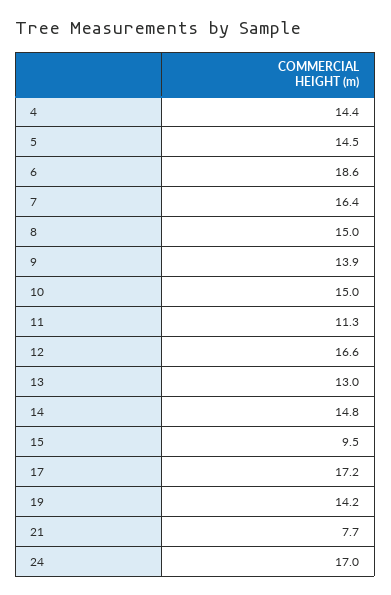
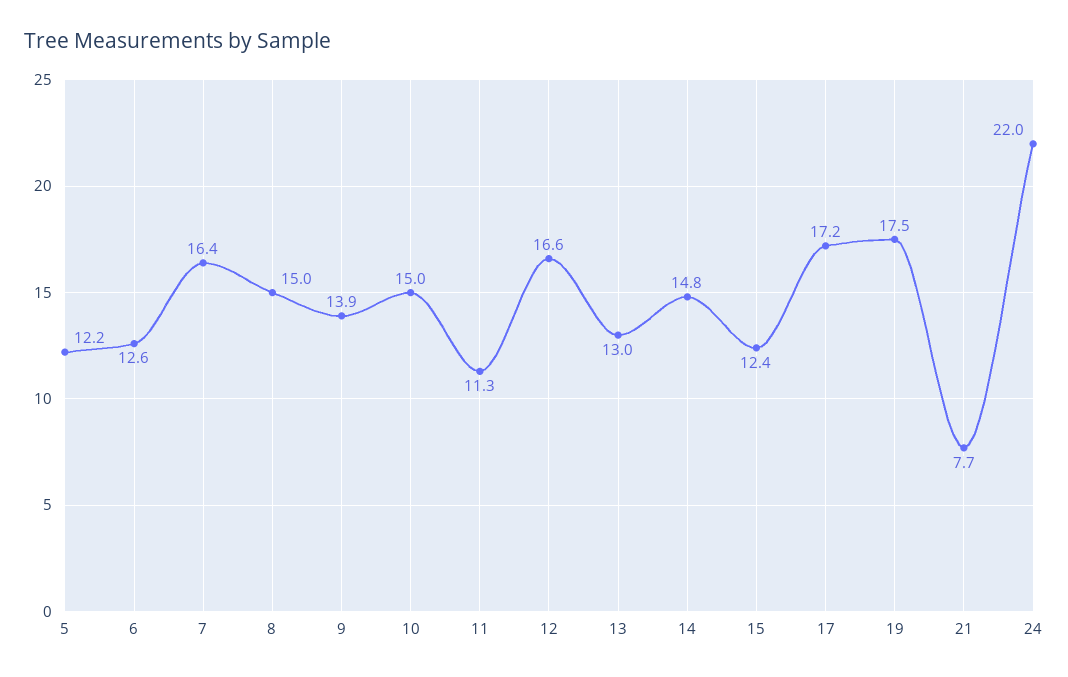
4: 14.4 -> none
5: 14.5 -> 12.2
6: 18.6 -> 12.6
15: 9.5 -> 12.4
19: 14.2 -> 17.5
24: 17 -> 22

